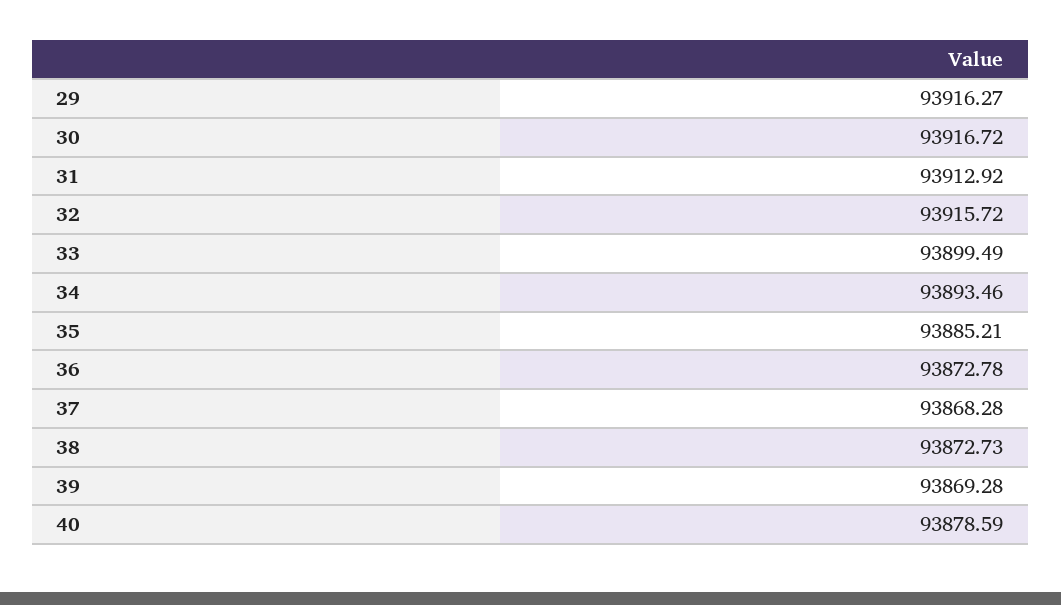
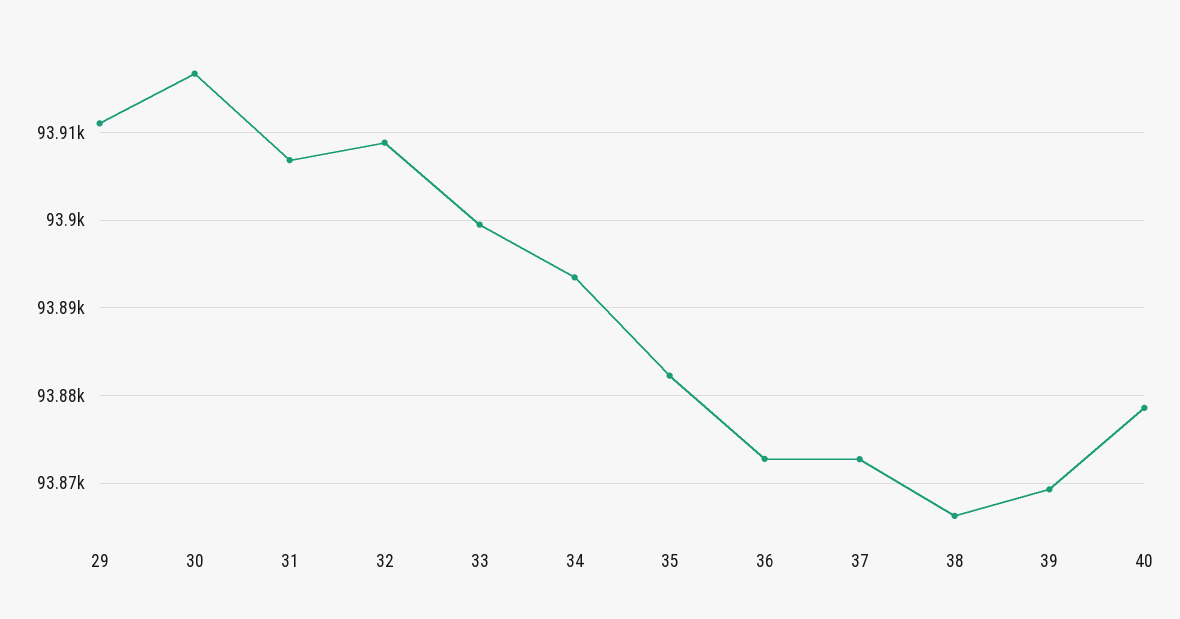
29: 93916.27 -> 93911
31: 93912.92 -> 93907
32: 93915.72 -> 93909
35: 93885.21 -> 93882
37: 93868.28 -> 93873
38: 93872.73 -> 93866

